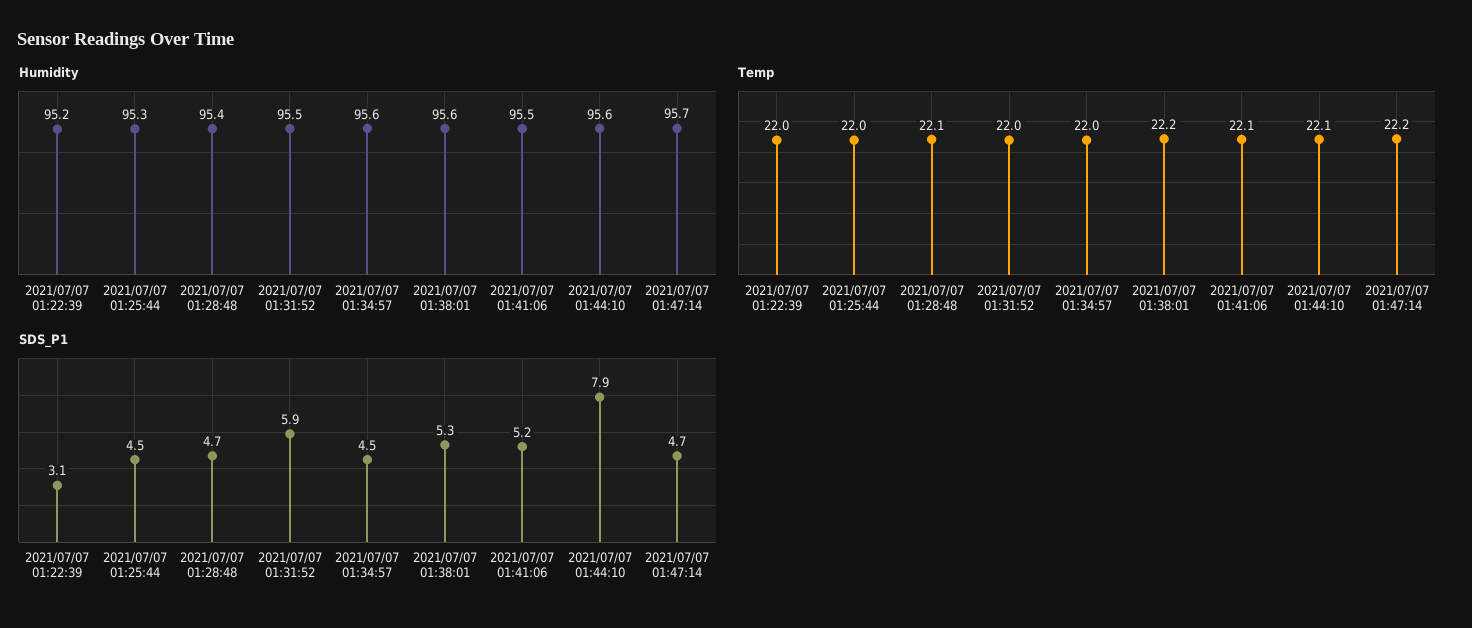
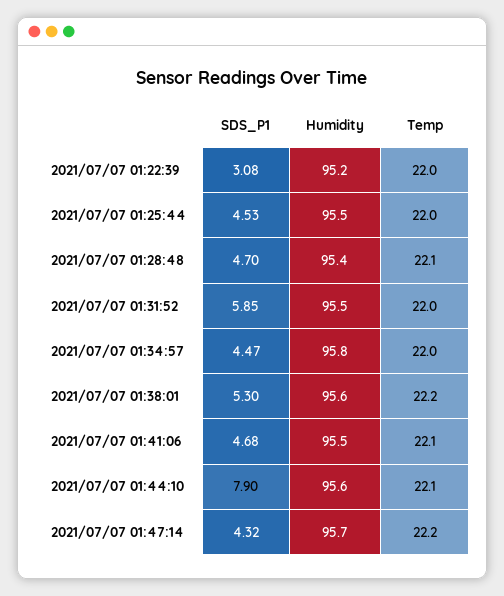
Humidity, 2021/07/07 01:25:44: 95.3 -> 95.5
Humidity, 2021/07/07 01:34:57: 95.6 -> 95.8
SDS_P1, 2021/07/07 01:41:06: 5.2 -> 4.68
SDS_P1, 2021/07/07 01:47:14: 4.7 -> 4.32

